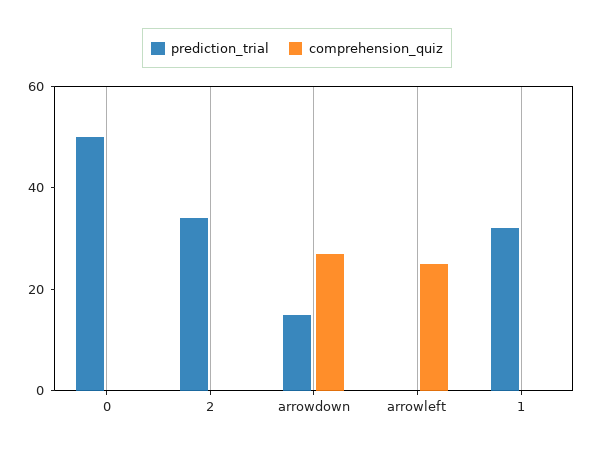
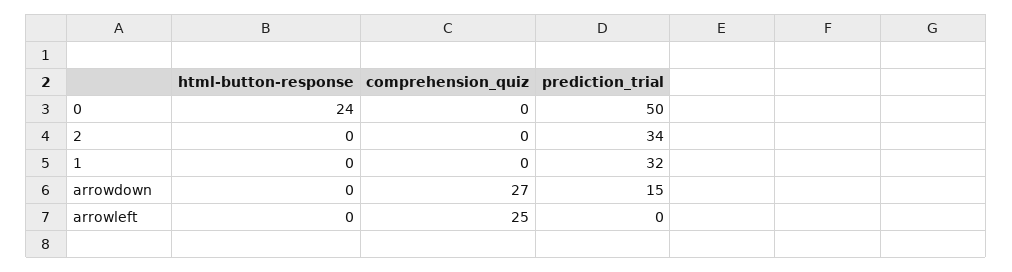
html-button-response, 0: none -> 24
html-button-response, 2: none -> 0
html-button-response, 1: none -> 0
html-button-response, arrowdown: none -> 0
html-button-response, arrowleft: none -> 0

